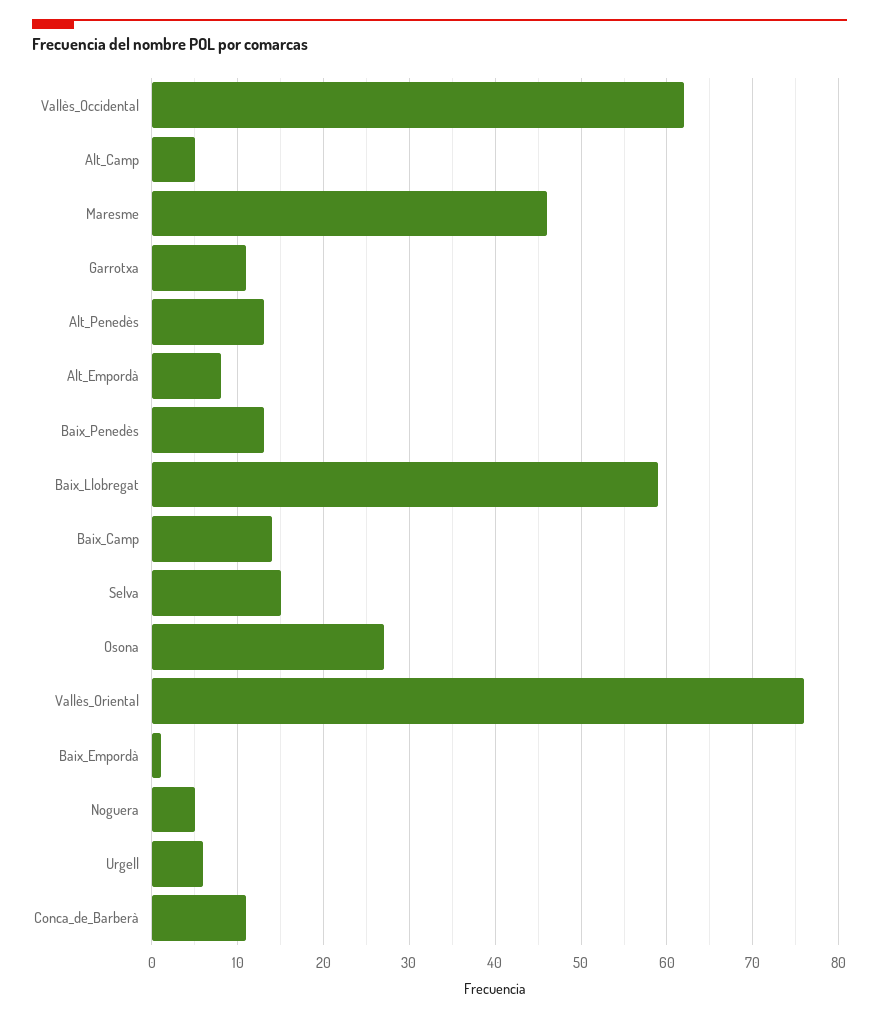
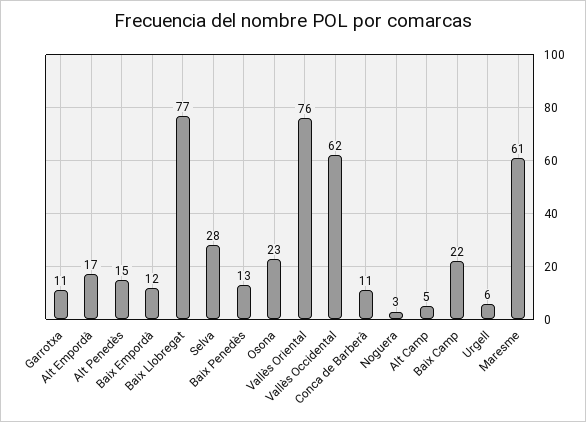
Maresme: 46 -> 61
Alt_Penedès: 13 -> 15
Alt_Empordà: 8 -> 17
Baix_Llobregat: 59 -> 77
Baix_Camp: 14 -> 22
Selva: 15 -> 28
Osona: 27 -> 23
Baix_Empordà: 1 -> 12
Noguera: 5 -> 3

